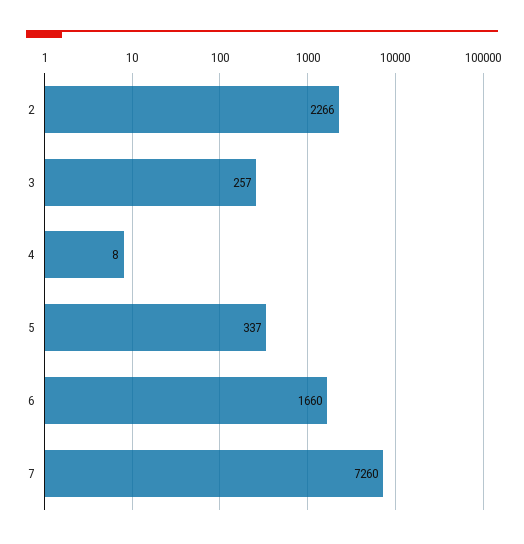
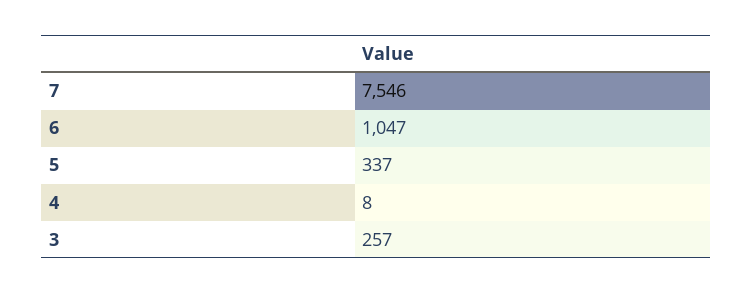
2: 2266 -> none
6: 1660 -> 1047
7: 7260 -> 7546

